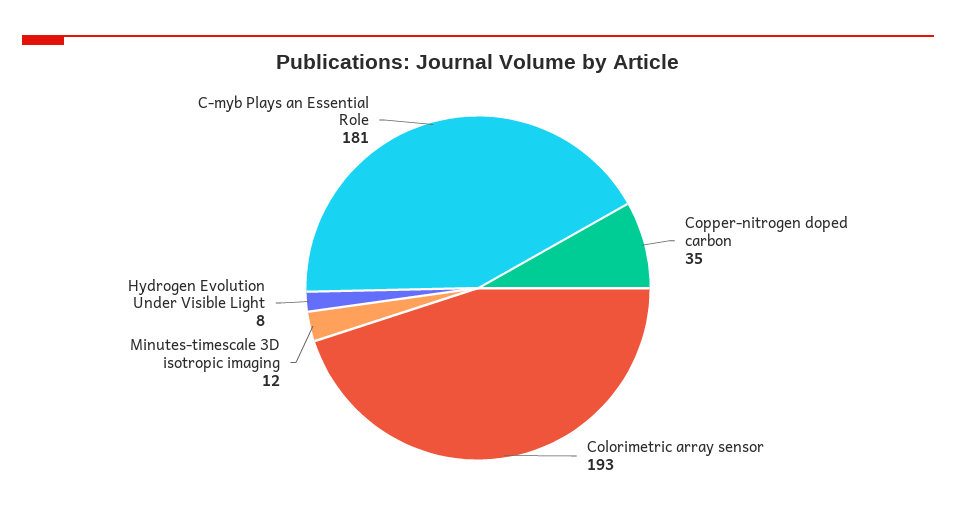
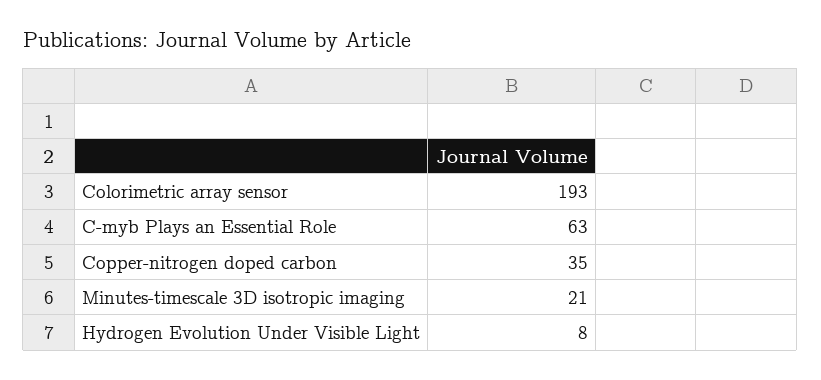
Minutes-timescale 3D isotropic imaging: 12 -> 21
C-myb Plays an Essential Role: 181 -> 63

